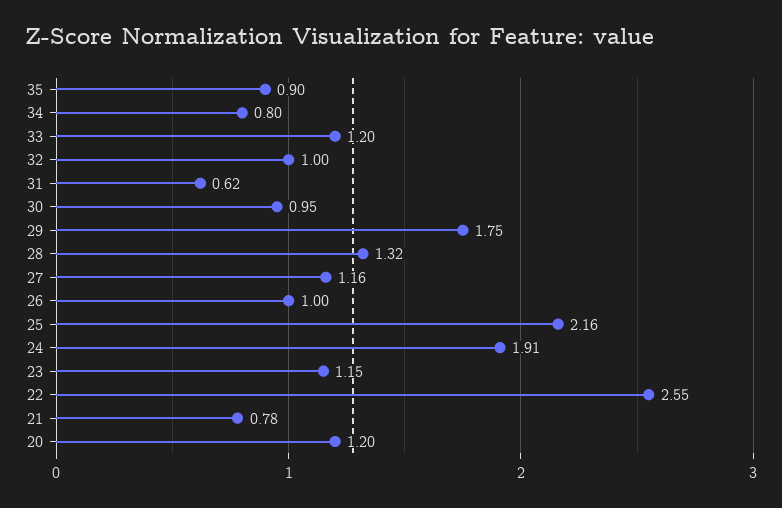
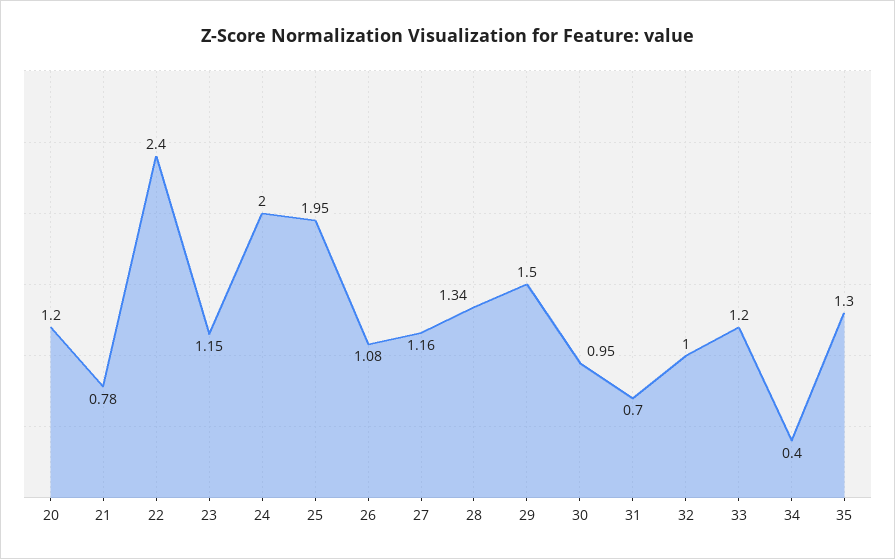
35: 0.9 -> 1.3
34: 0.8 -> 0.4
31: 0.62 -> 0.7
29: 1.75 -> 1.5
28: 1.32 -> 1.34
26: 1 -> 1.08
25: 2.16 -> 1.95
24: 1.91 -> 2
22: 2.55 -> 2.4

